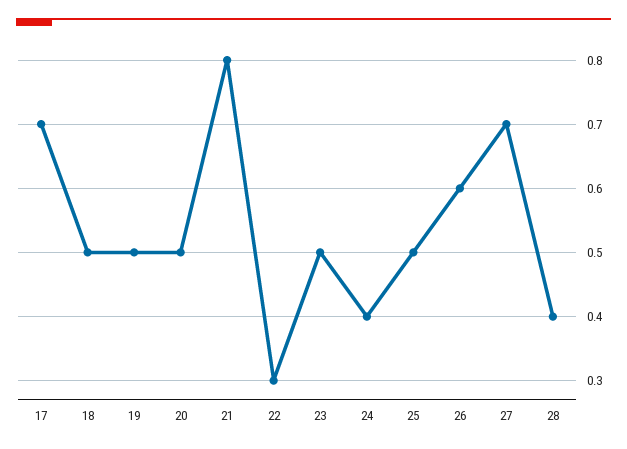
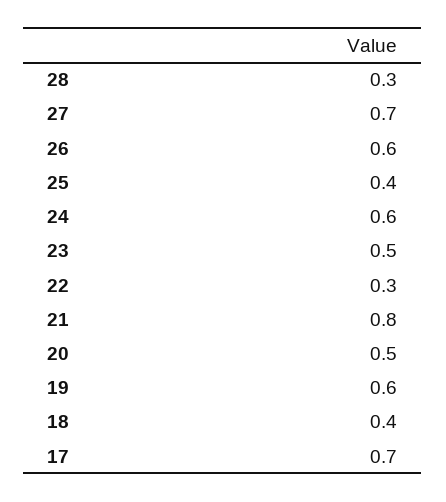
18: 0.5 -> 0.4
19: 0.5 -> 0.6
24: 0.4 -> 0.6
25: 0.5 -> 0.4
28: 0.4 -> 0.3

